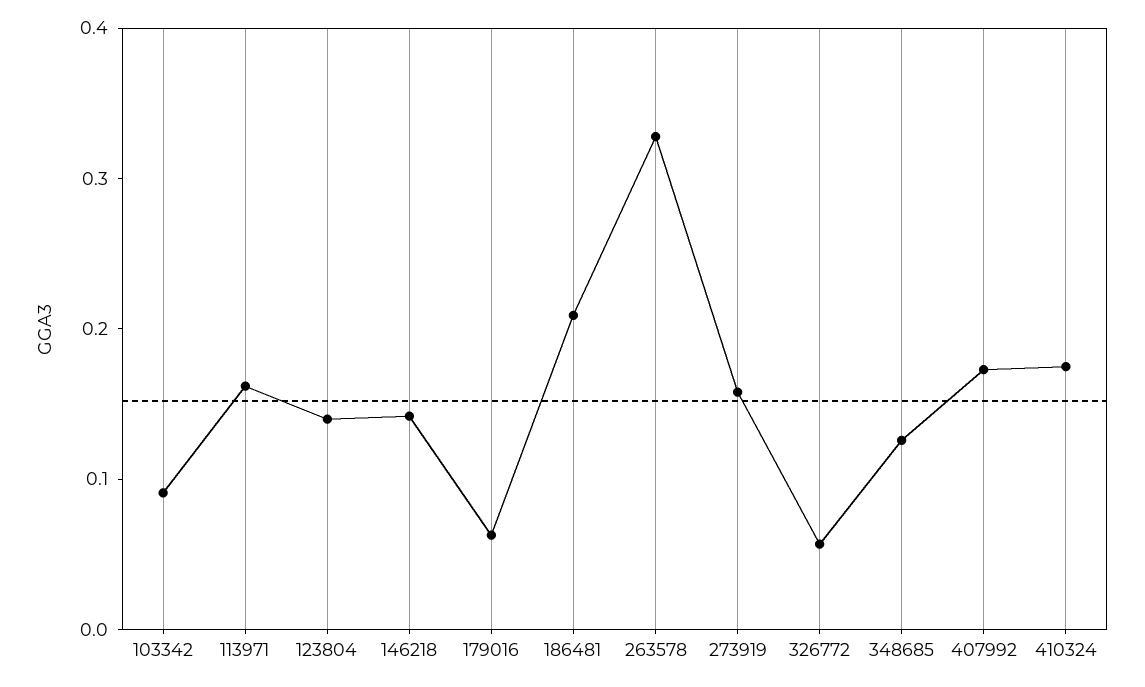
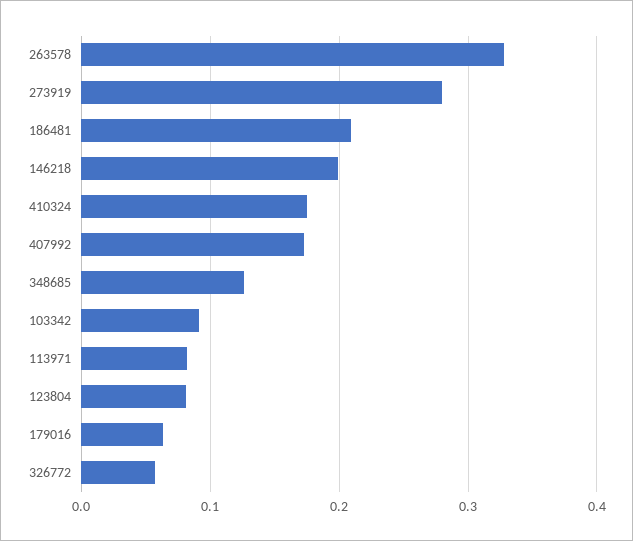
113971: 0.16 -> 0.08
123804: 0.14 -> 0.08
146218: 0.14 -> 0.2
273919: 0.16 -> 0.28

